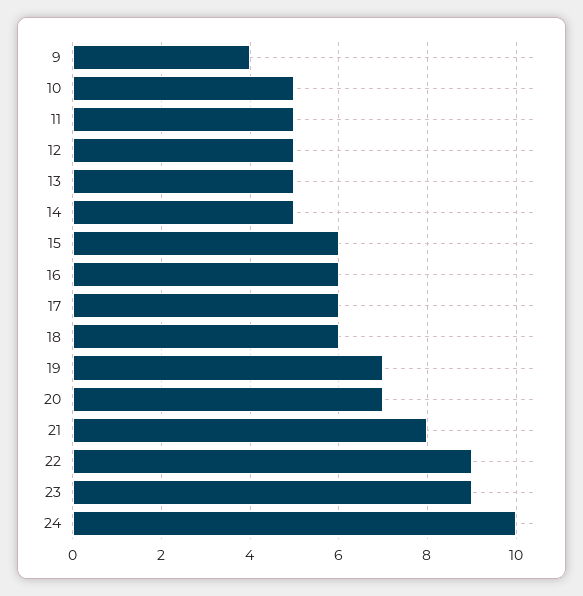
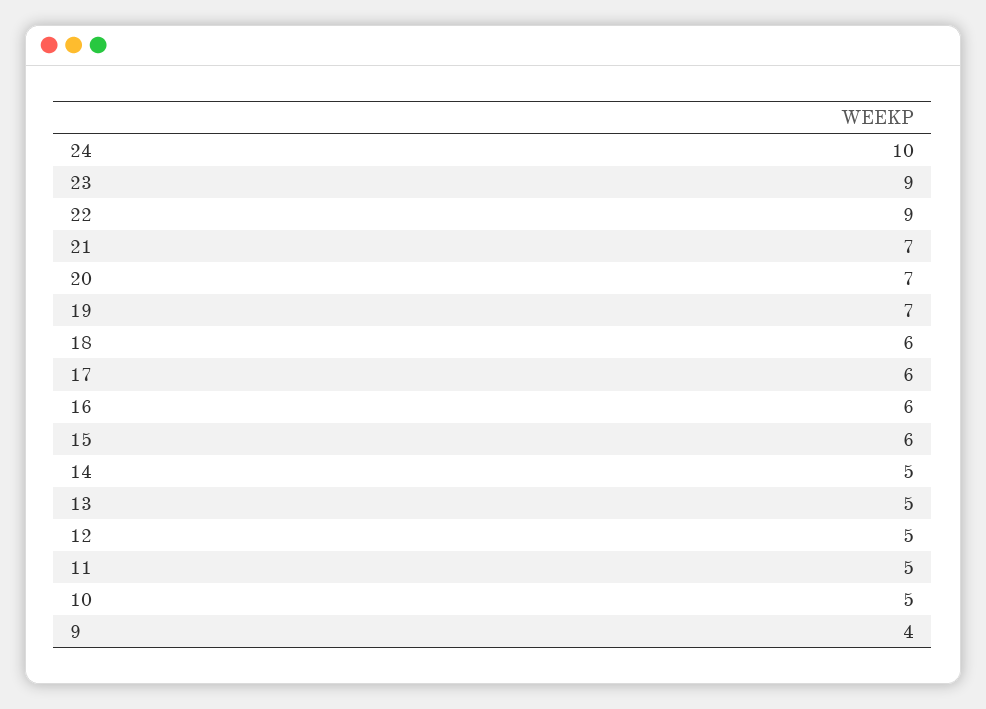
21: 8 -> 7

